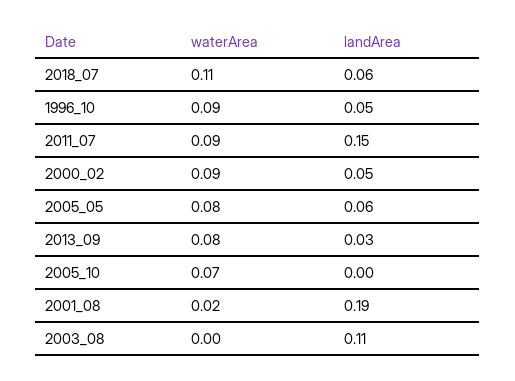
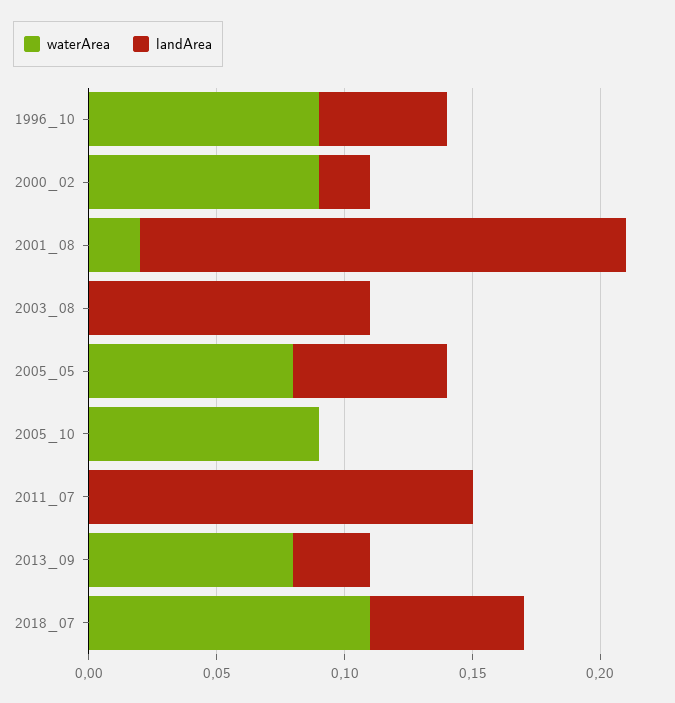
waterArea, 2011_07: 0.09 -> 0
landArea, 2000_02: 0.05 -> 0.02
waterArea, 2005_10: 0.07 -> 0.09

